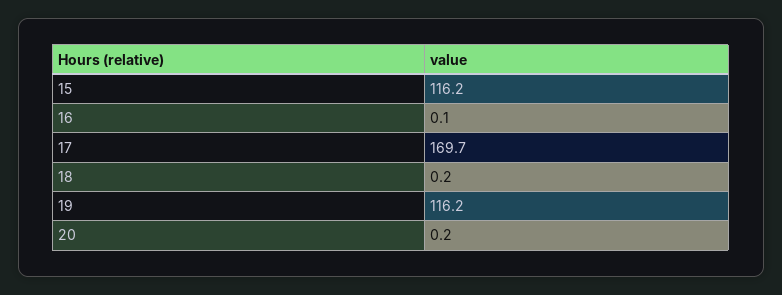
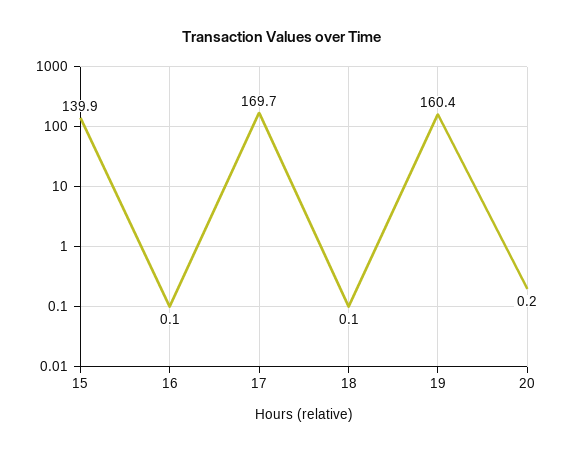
15: 116.2 -> 139.9
18: 0.2 -> 0.1
19: 116.2 -> 160.4

